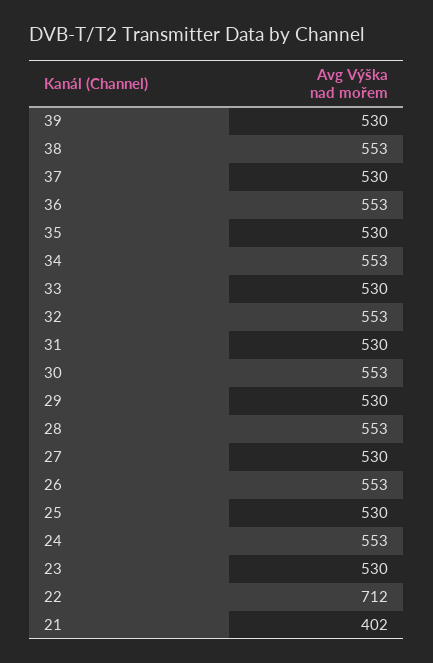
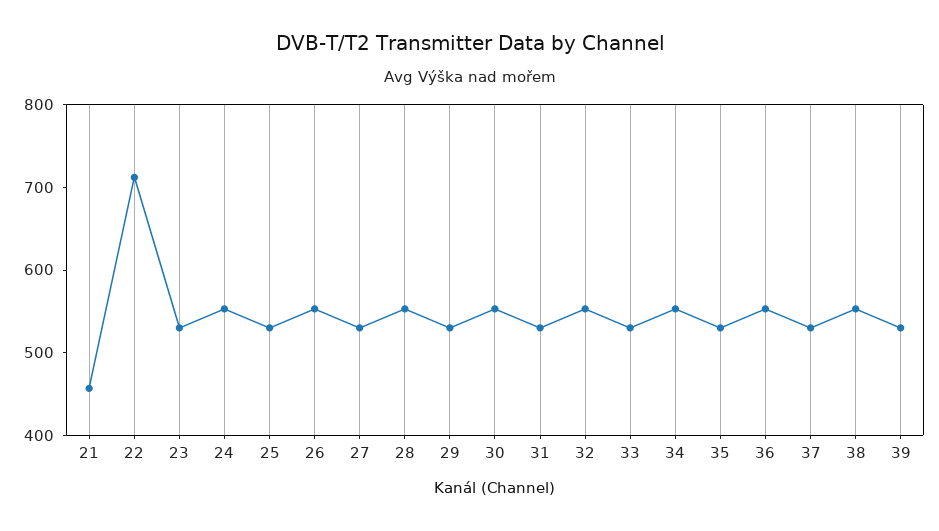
21: 402 -> 460

